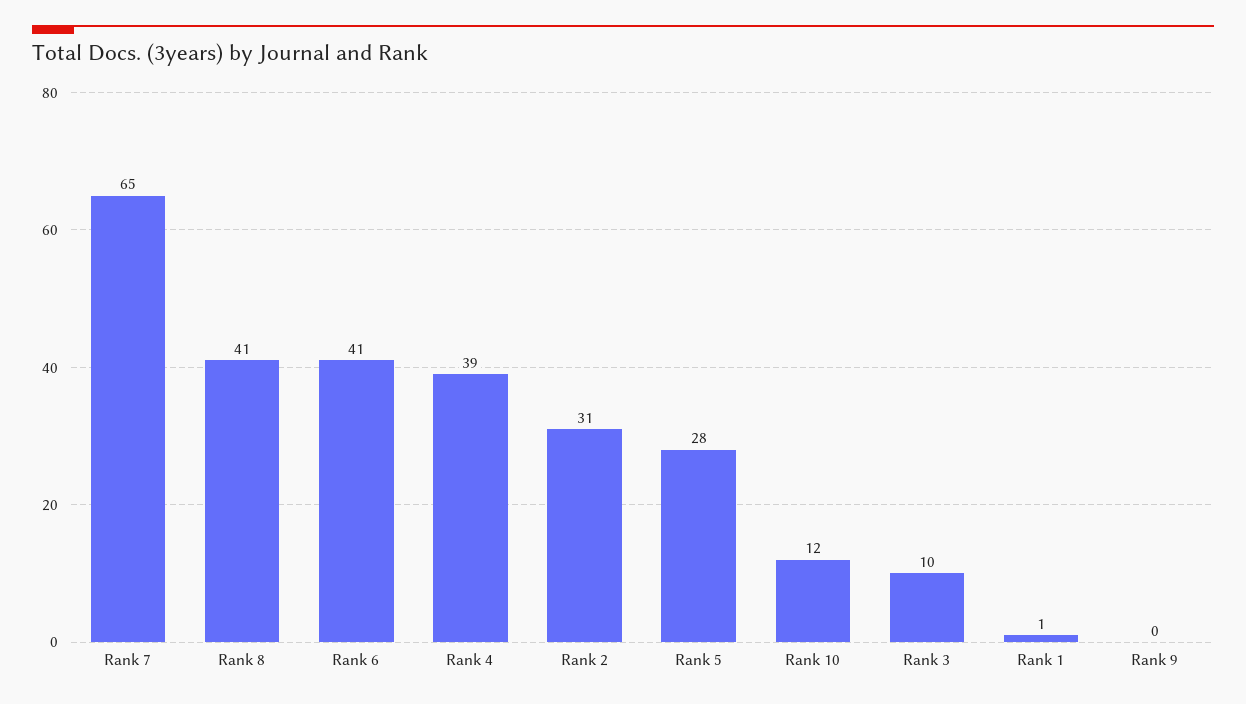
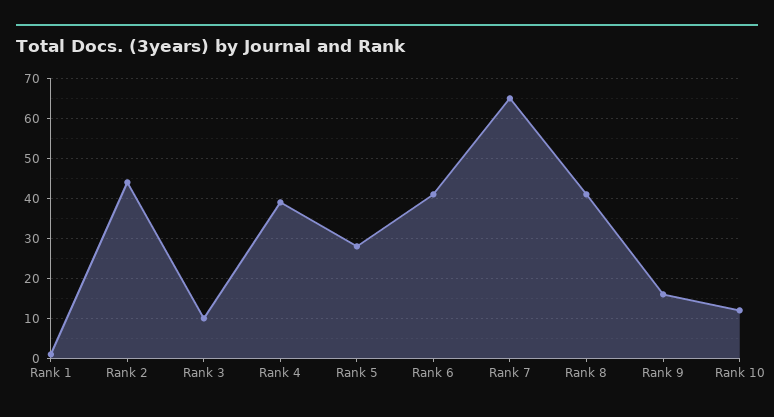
Rank 2: 31 -> 45
Rank 9: 0 -> 15

